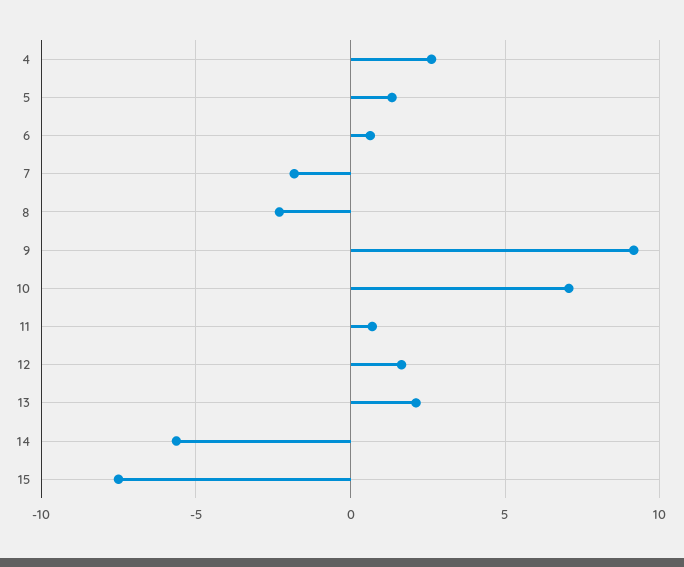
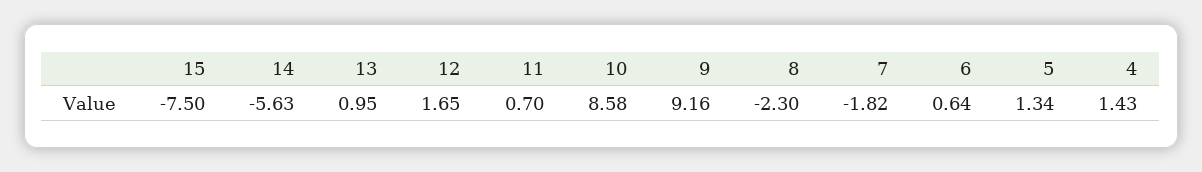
4: 2.5 -> 1.43
10: 7 -> 8.58
13: 2 -> 0.95

